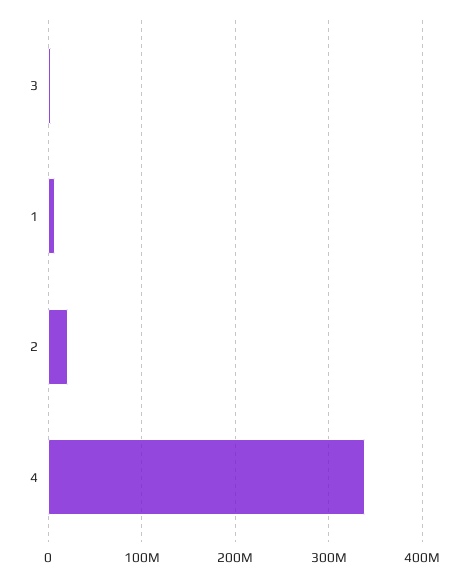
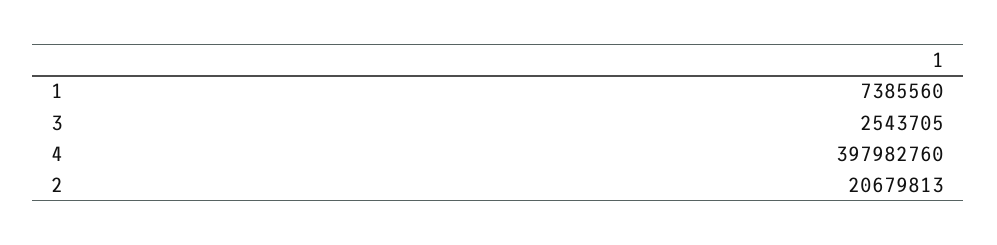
4: 340000000 -> 397982760

